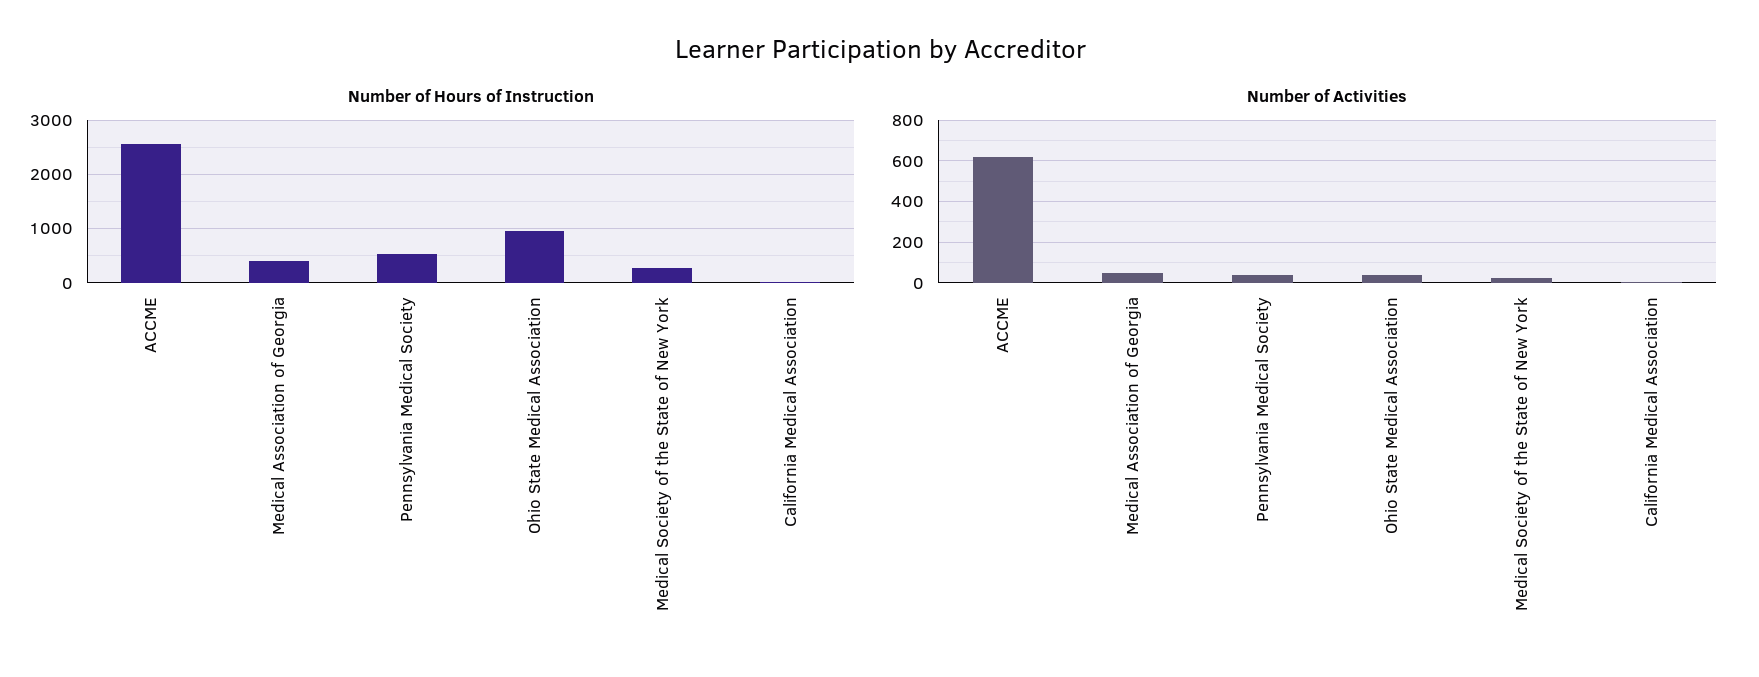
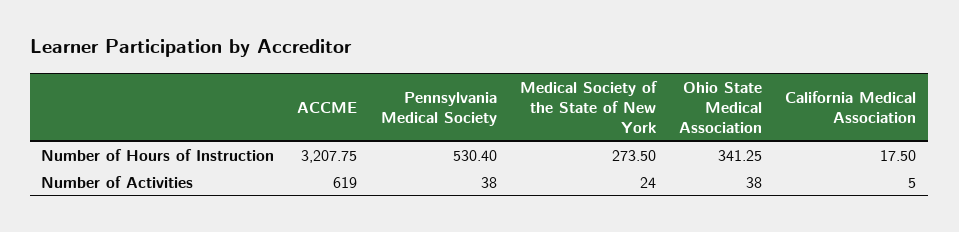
Number of Hours of Instruction, ACCME: 2600 -> 3207.75
Number of Hours of Instruction, Medical Association of Georgia: 400 -> none
Number of Hours of Instruction, Ohio State Medical Association: 1000 -> 341.25
Number of Activities, Medical Association of Georgia: 50 -> none

